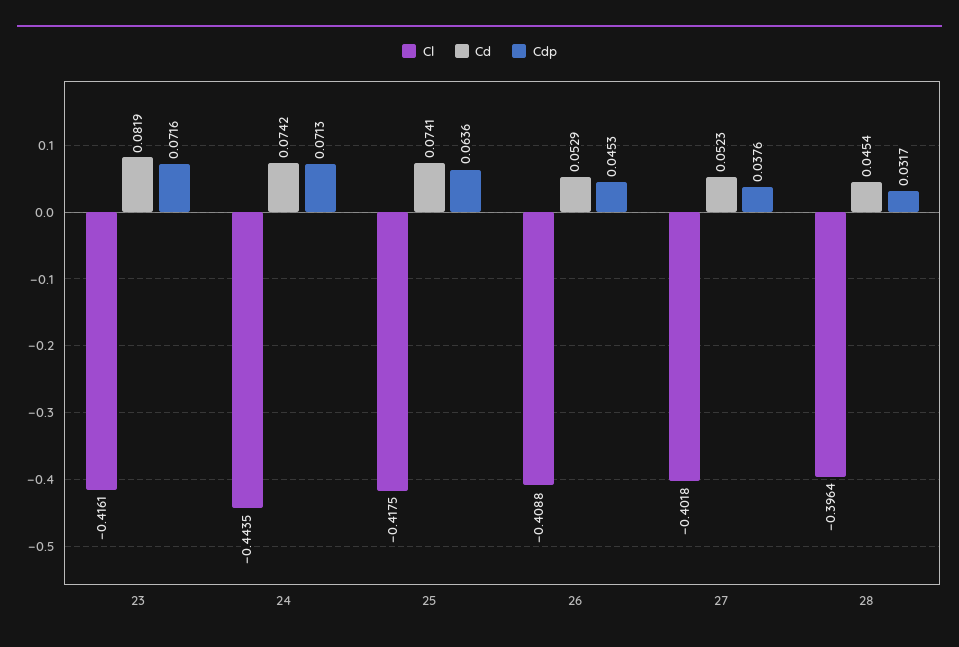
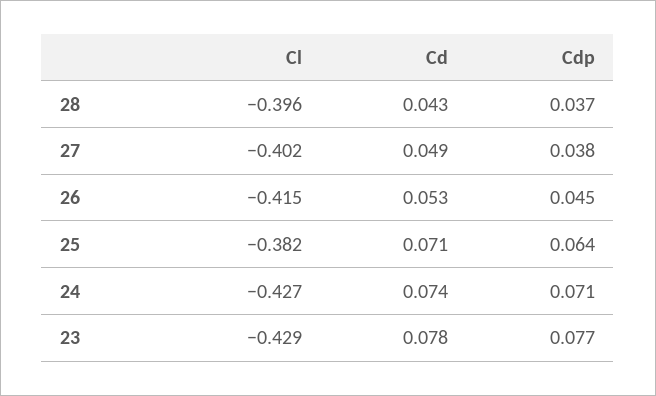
Cl, 23: -0.4161 -> -0.429
Cd, 23: 0.0819 -> 0.078
Cdp, 23: 0.0716 -> 0.077
Cl, 24: -0.4435 -> -0.427
Cl, 25: -0.4175 -> -0.382
Cd, 25: 0.0741 -> 0.071
Cl, 26: -0.4088 -> -0.415
Cd, 27: 0.0523 -> 0.049
Cd, 28: 0.0454 -> 0.043
Cdp, 28: 0.0317 -> 0.037

